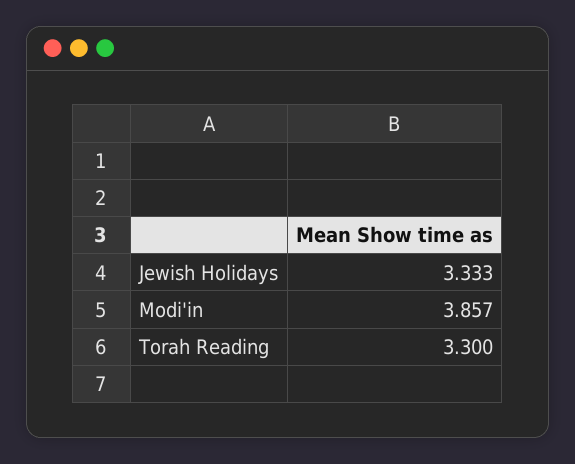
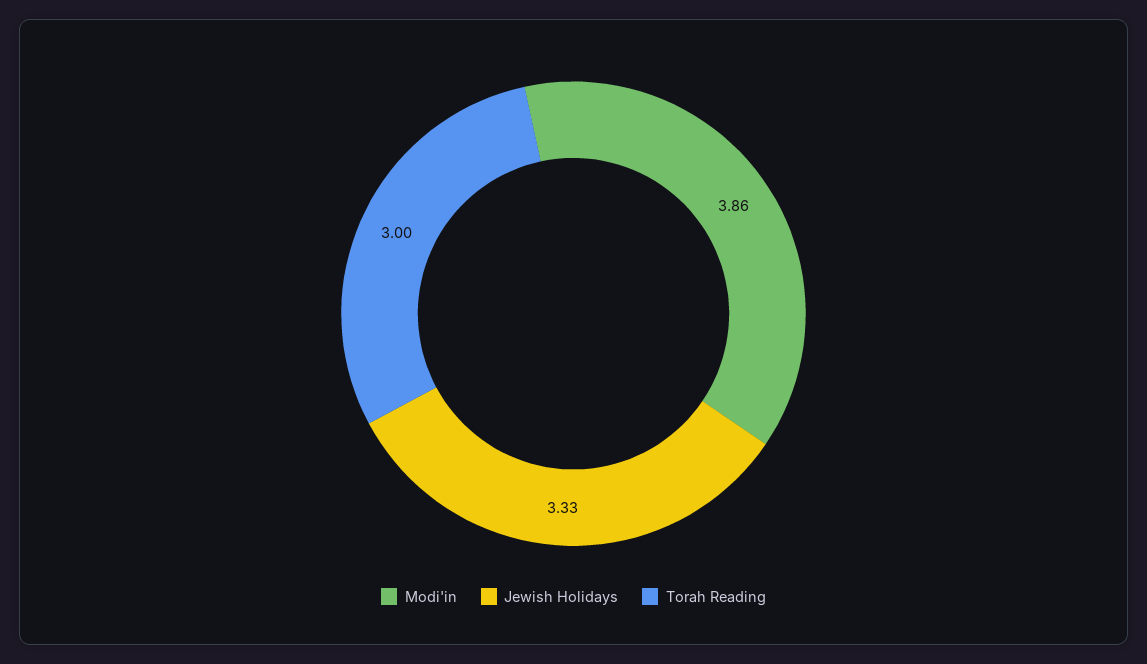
Torah Reading: 3.3 -> 3

